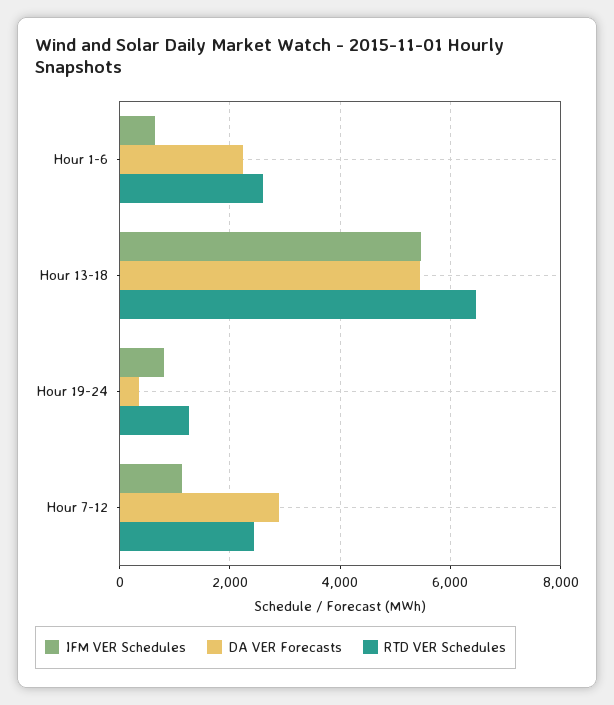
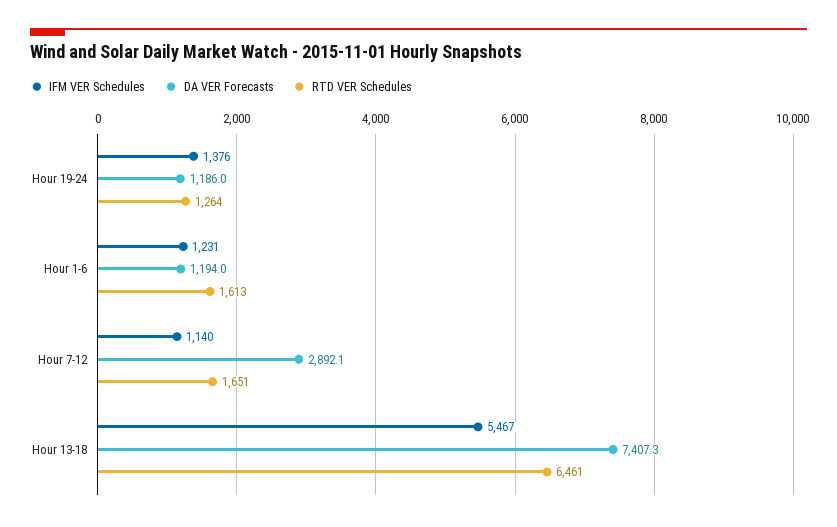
IFM VER Schedules, Hour 1-6: 600 -> 1231
DA VER Forecasts, Hour 1-6: 2200 -> 1194
RTD VER Schedules, Hour 1-6: 2600 -> 1613
DA VER Forecasts, Hour 13-18: 5400 -> 7407.3
IFM VER Schedules, Hour 19-24: 800 -> 1376
DA VER Forecasts, Hour 19-24: 400 -> 1186
RTD VER Schedules, Hour 7-12: 2400 -> 1651

